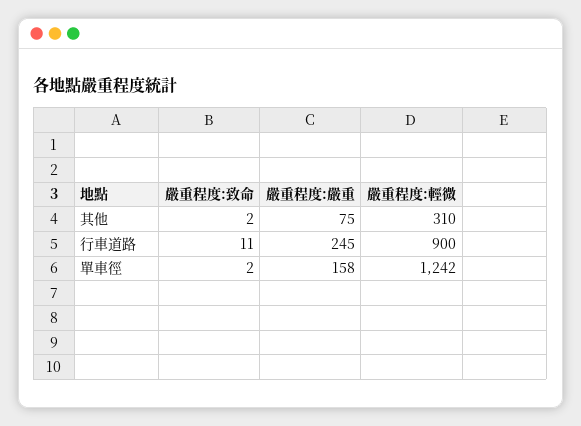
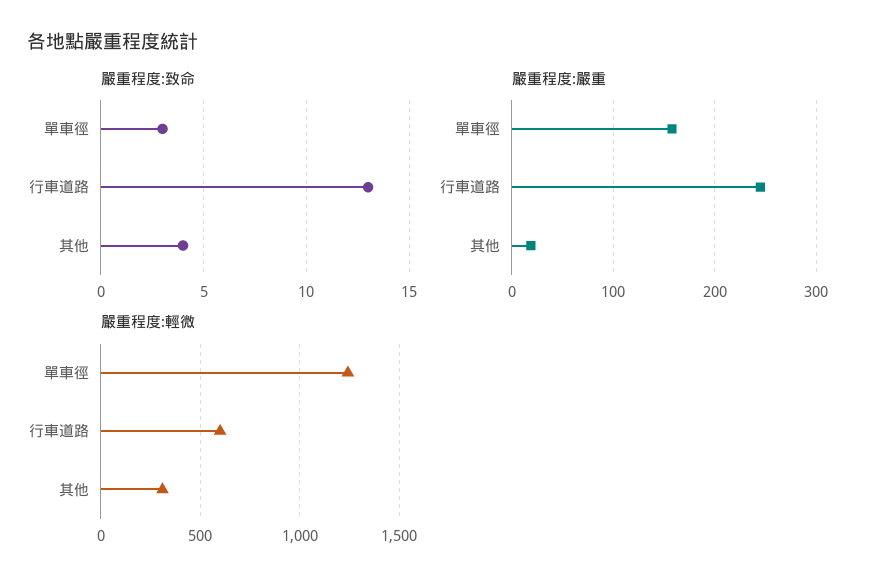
嚴重程度:致命, 其他: 2 -> 4
嚴重程度:嚴重, 其他: 75 -> 20
嚴重程度:致命, 行車道路: 11 -> 13
嚴重程度:輕微, 行車道路: 900 -> 600
嚴重程度:致命, 單車徑: 2 -> 3

